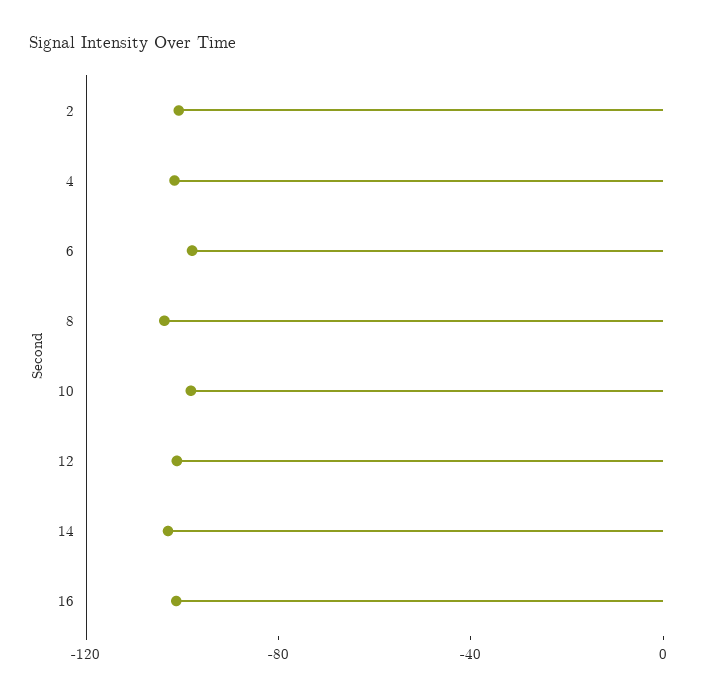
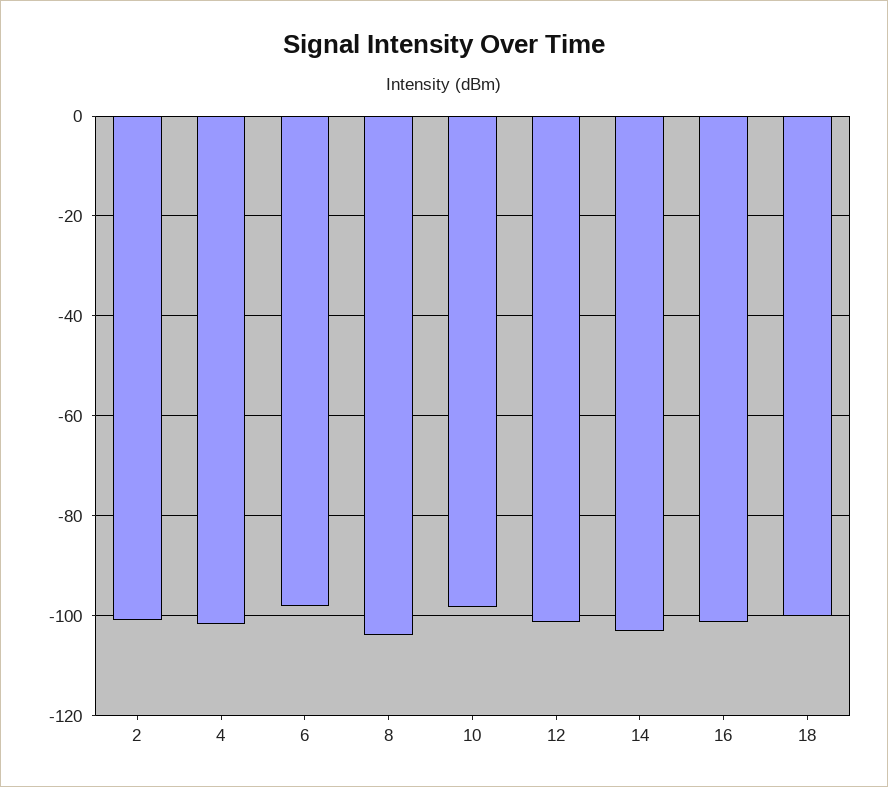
18: none -> -100

